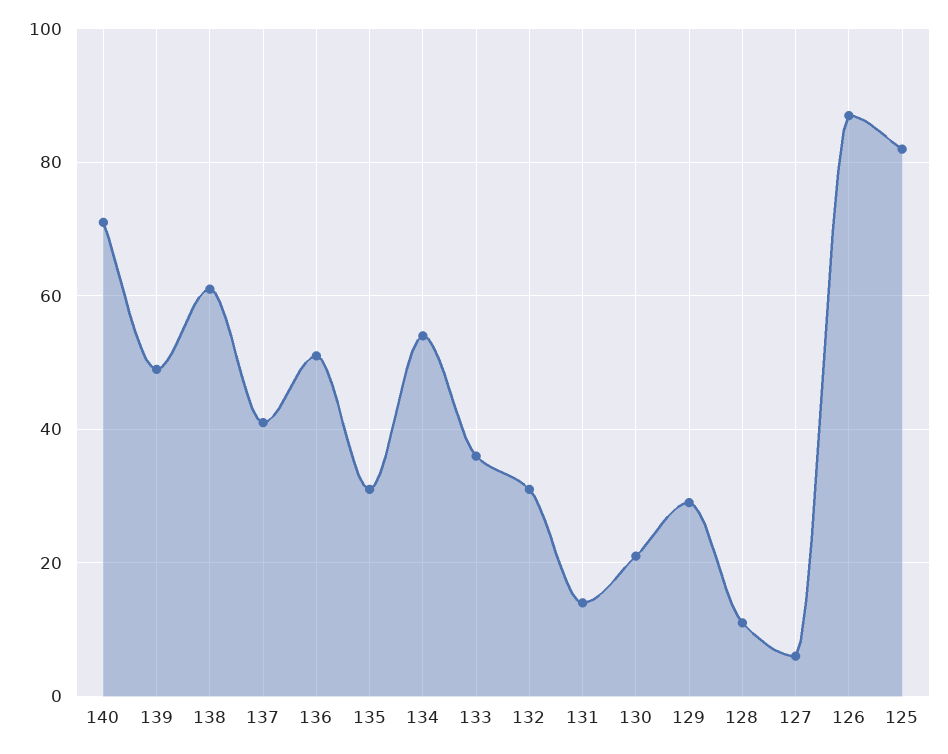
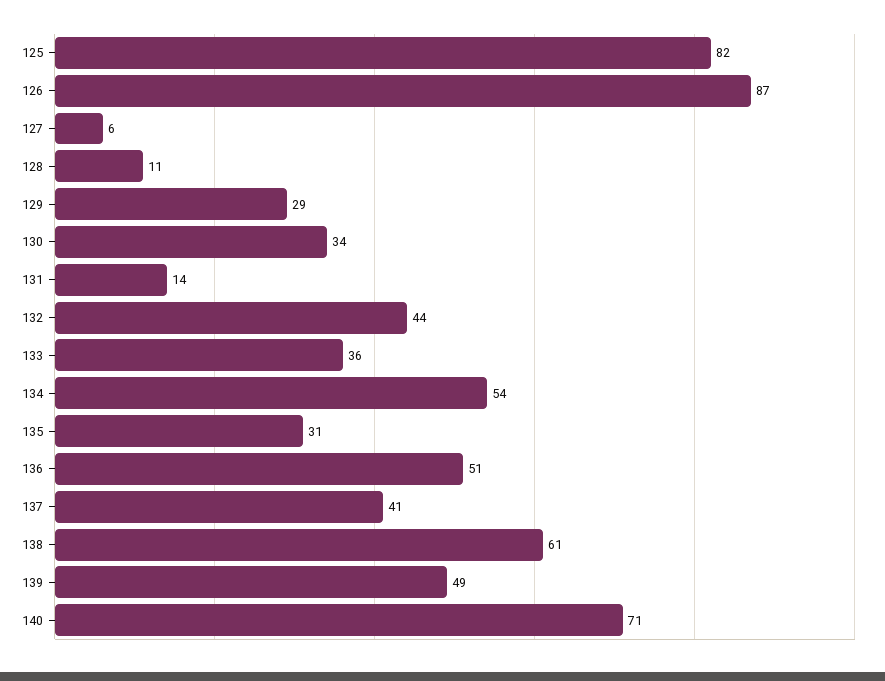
132: 30 -> 44
130: 20 -> 34

